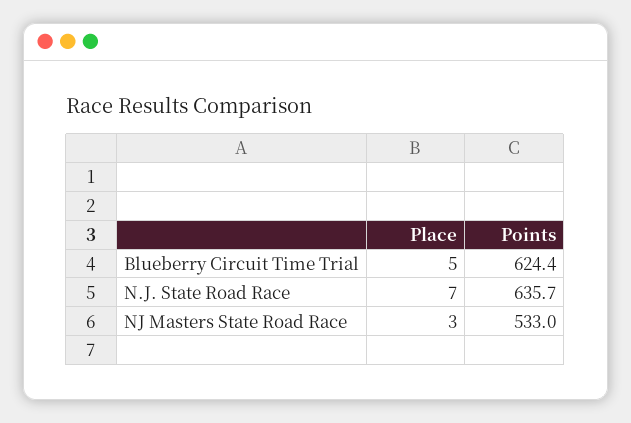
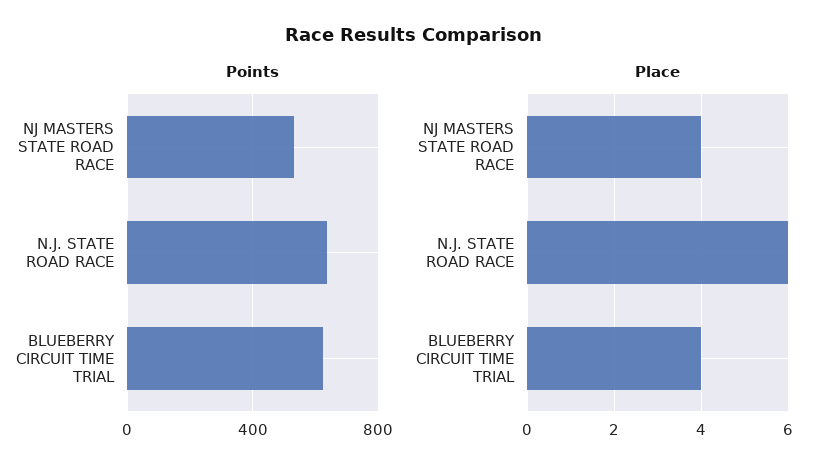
Place, Blueberry Circuit Time Trial: 5 -> 4
Place, N.J. State Road Race: 7 -> 6
Place, NJ Masters State Road Race: 3 -> 4

